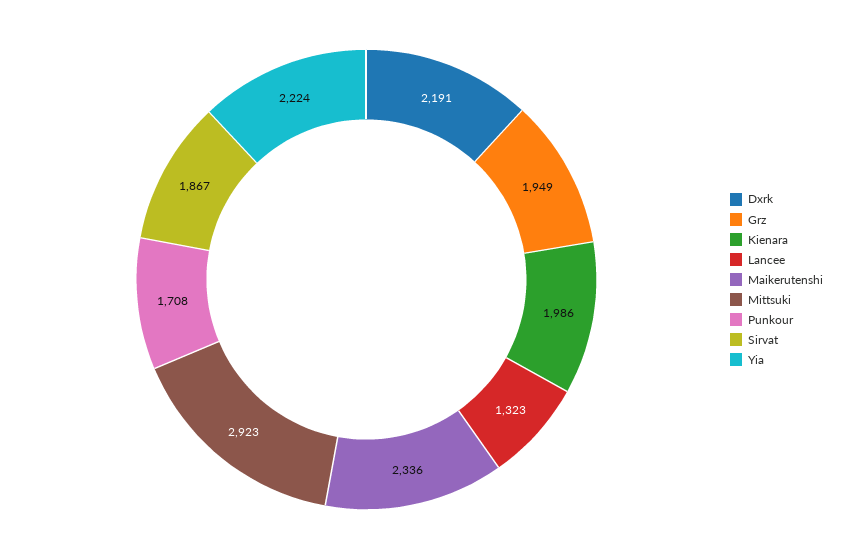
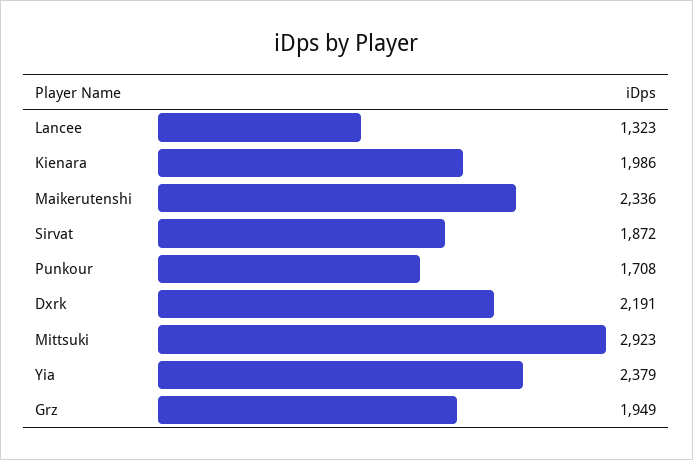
Sirvat: 1867 -> 1872
Yia: 2224 -> 2379

